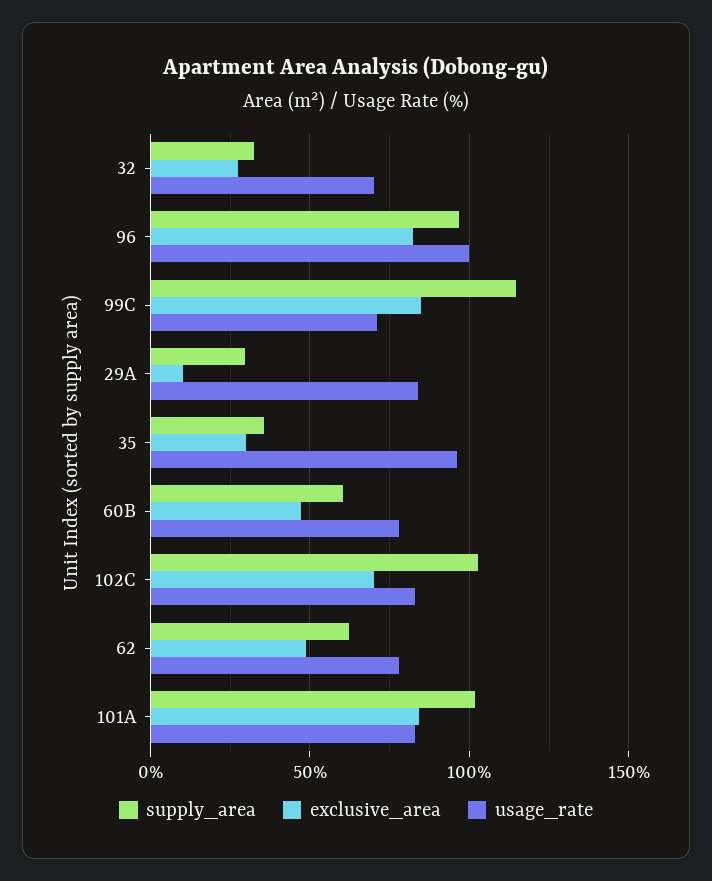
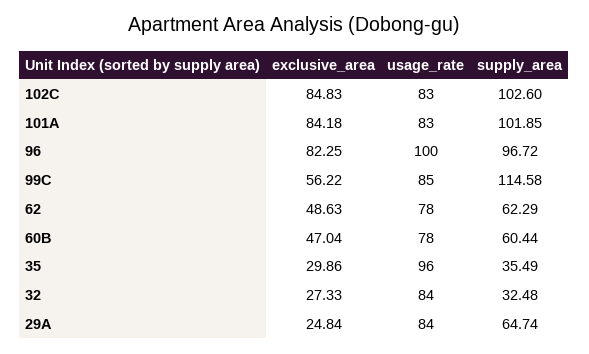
usage_rate, 32: 70 -> 84
exclusive_area, 99C: 85 -> 56.22
usage_rate, 99C: 70 -> 85
supply_area, 29A: 30 -> 64.74
exclusive_area, 29A: 10 -> 24.84
exclusive_area, 102C: 70 -> 84.83

